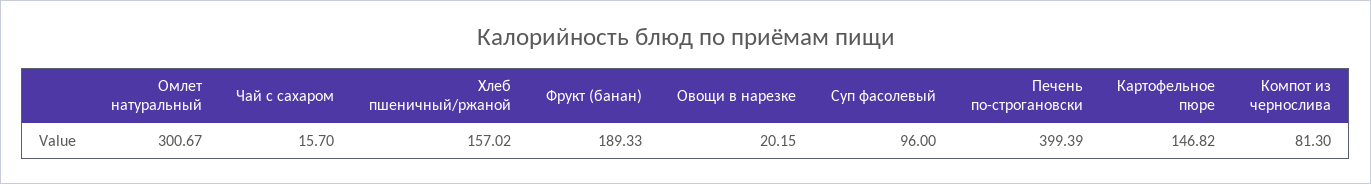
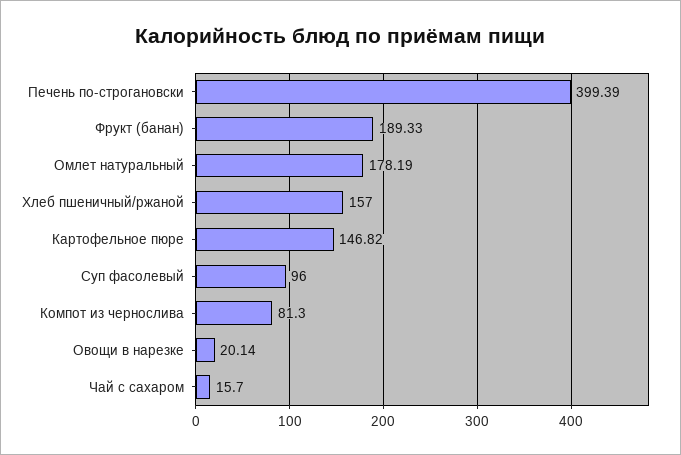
Омлет натуральный: 300.67 -> 178.19
Хлеб пшеничный/ржаной: 157.02 -> 157
Овощи в нарезке: 20.15 -> 20.14

